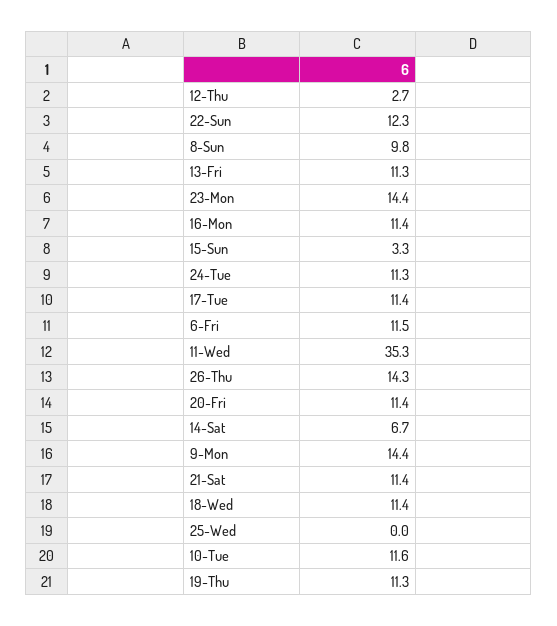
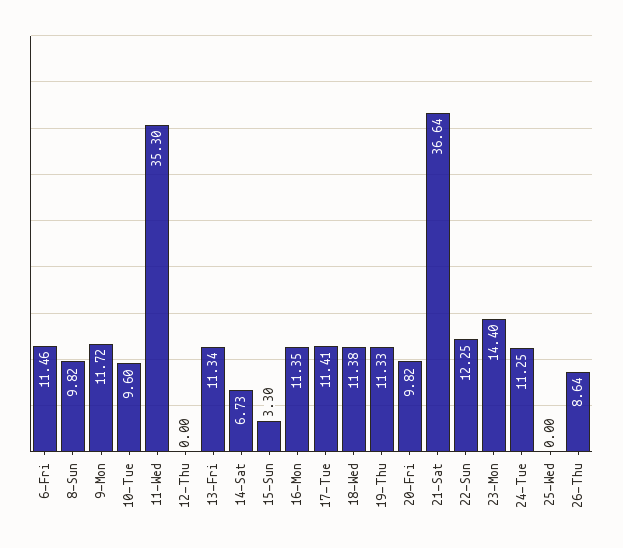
12-Thu: 2.7 -> 0
26-Thu: 14.3 -> 8.64
20-Fri: 11.4 -> 9.82
9-Mon: 14.4 -> 11.72
21-Sat: 11.4 -> 36.64
10-Tue: 11.6 -> 9.6

